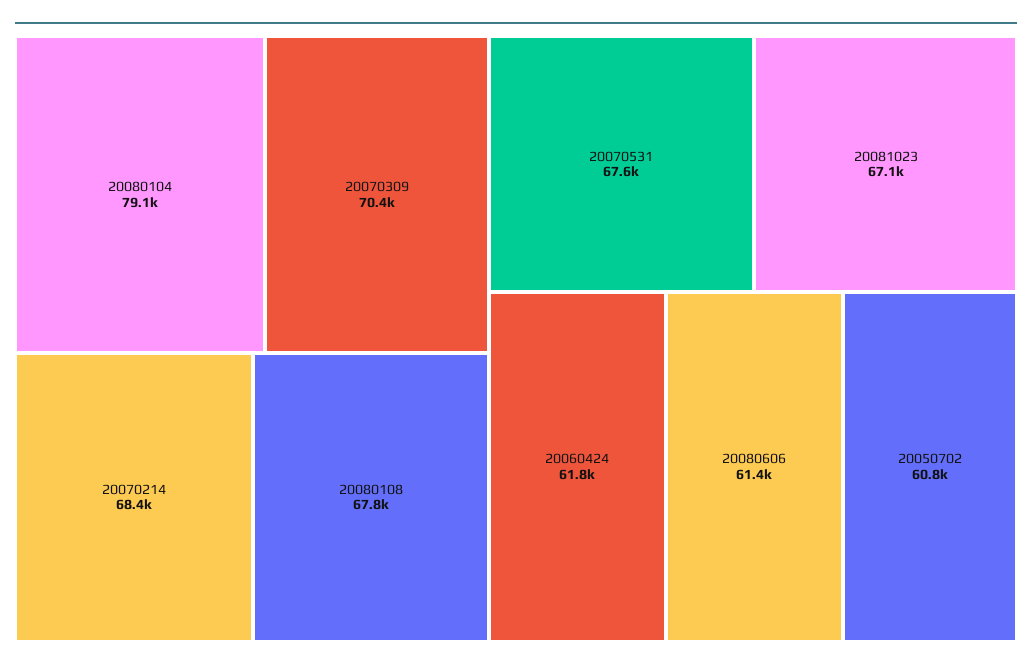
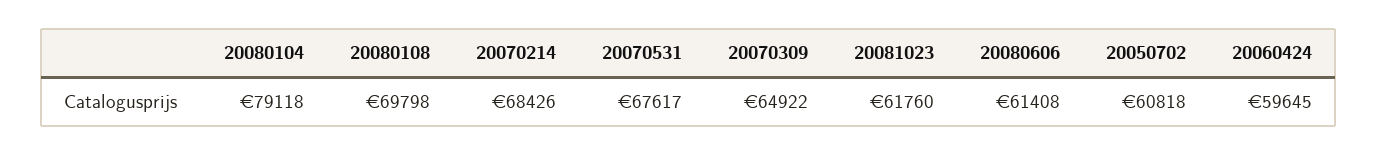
20070309: 70400 -> 64922
20080108: 67800 -> 69798
20081023: 67100 -> 61760
20060424: 61800 -> 59645

